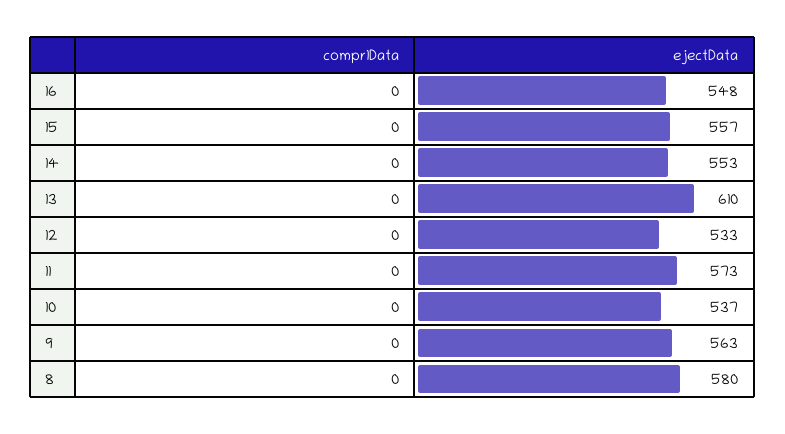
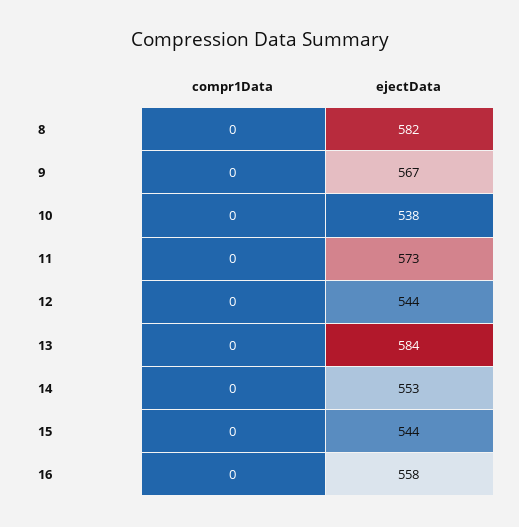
ejectData, 16: 548 -> 558
ejectData, 15: 557 -> 544
ejectData, 13: 610 -> 584
ejectData, 12: 533 -> 544
ejectData, 10: 537 -> 538
ejectData, 9: 563 -> 567
ejectData, 8: 580 -> 582

